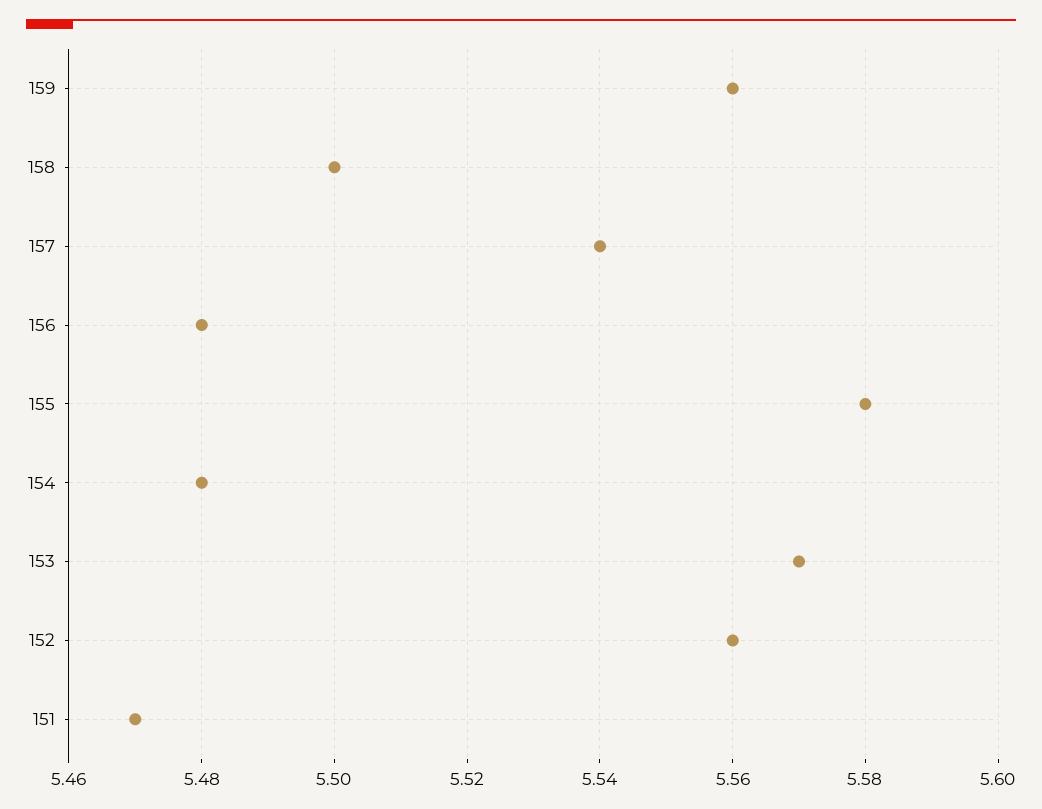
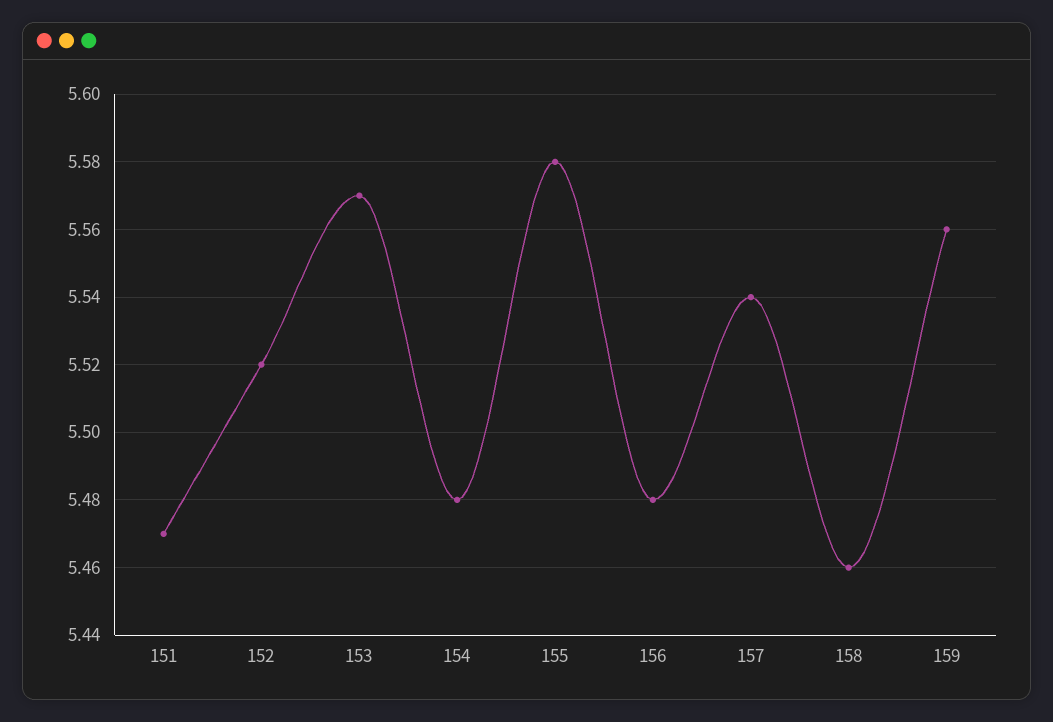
158: 5.5 -> 5.46
152: 5.56 -> 5.52

